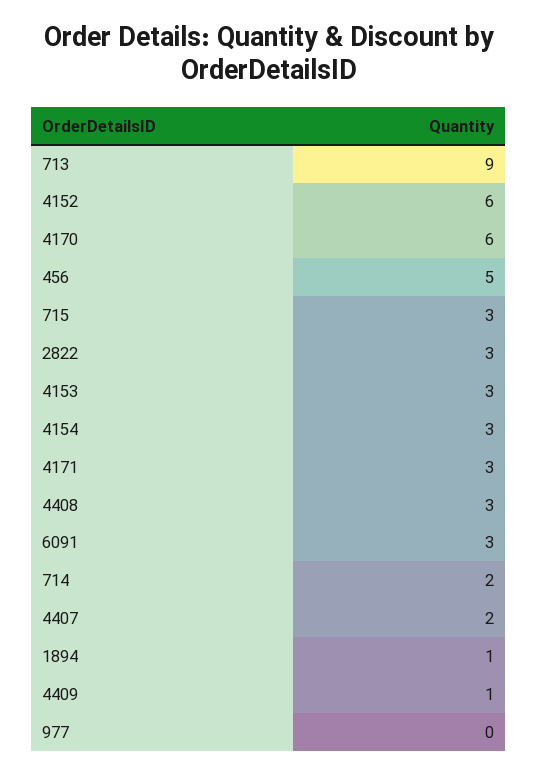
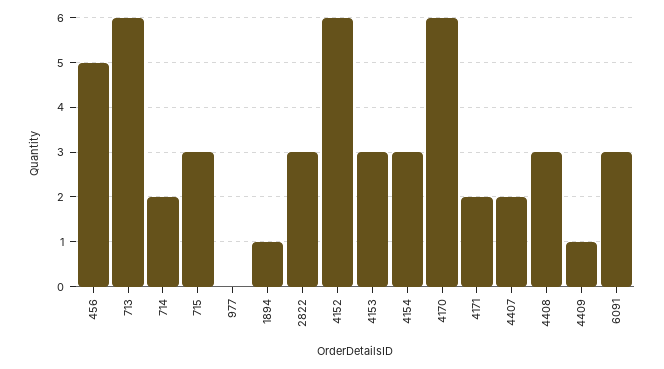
713: 9 -> 6
4171: 3 -> 2

